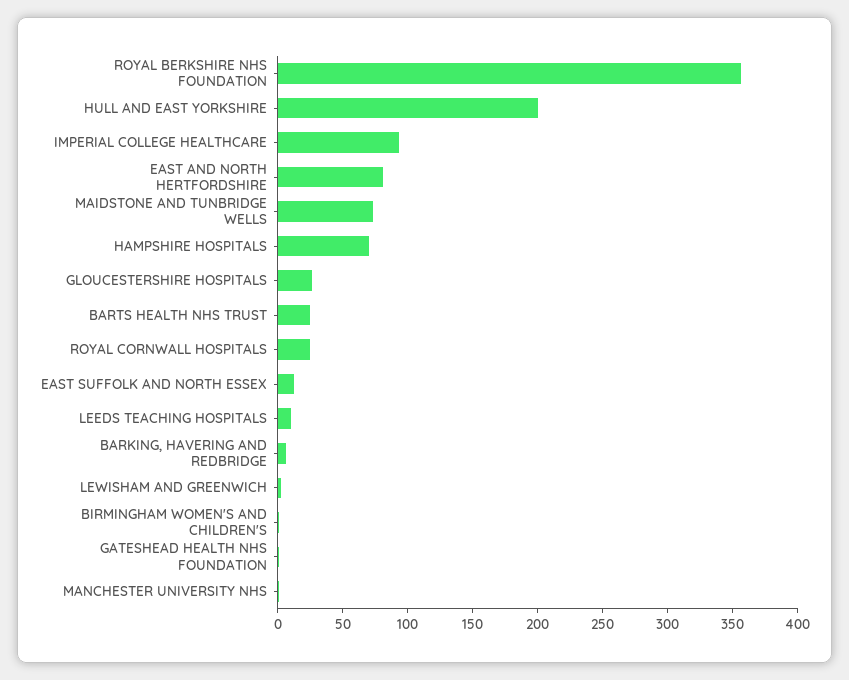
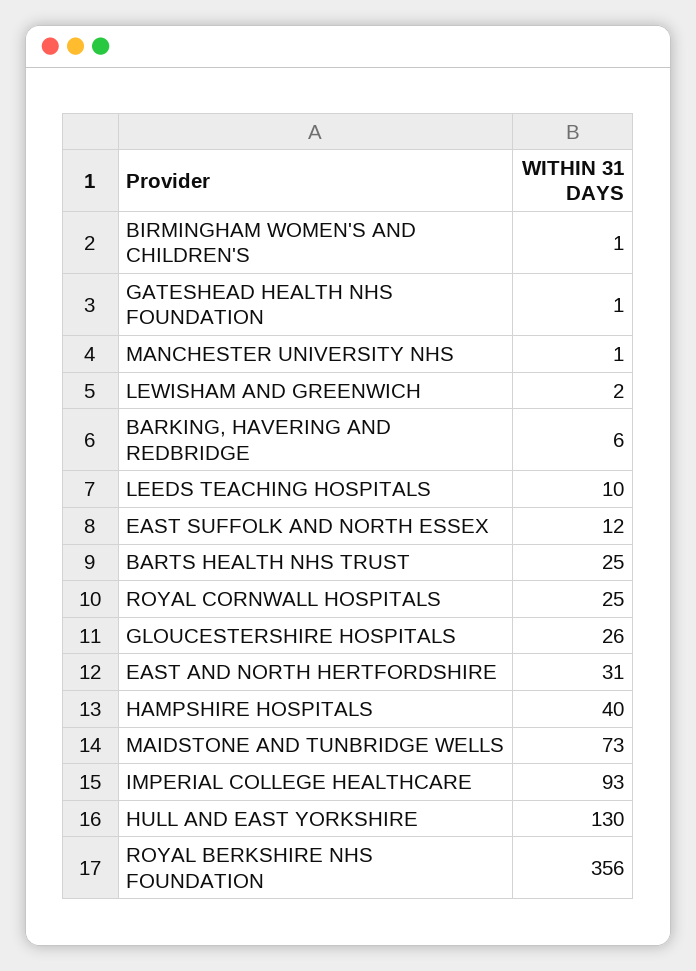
HULL AND EAST YORKSHIRE: 200 -> 130
EAST AND NORTH HERTFORDSHIRE: 80 -> 31
HAMPSHIRE HOSPITALS: 70 -> 40

